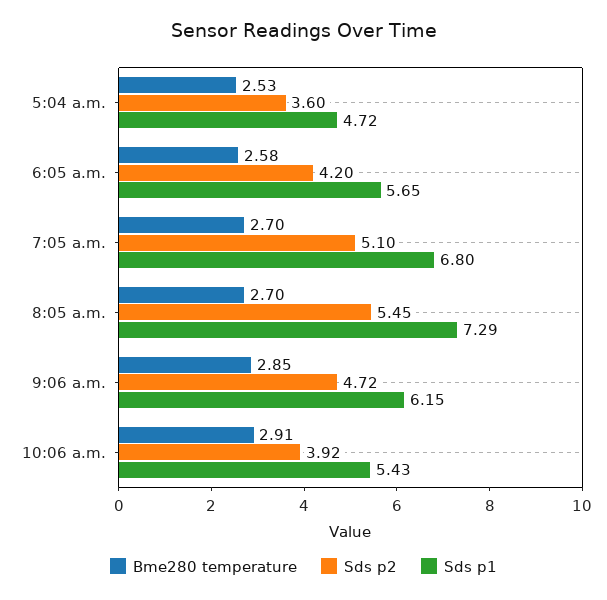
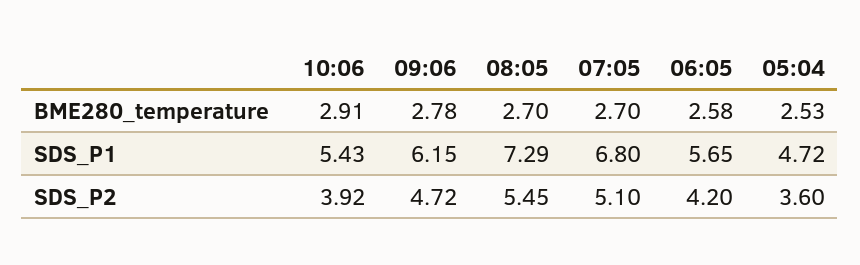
Bme280 temperature, 9:06 a.m.: 2.85 -> 2.78

